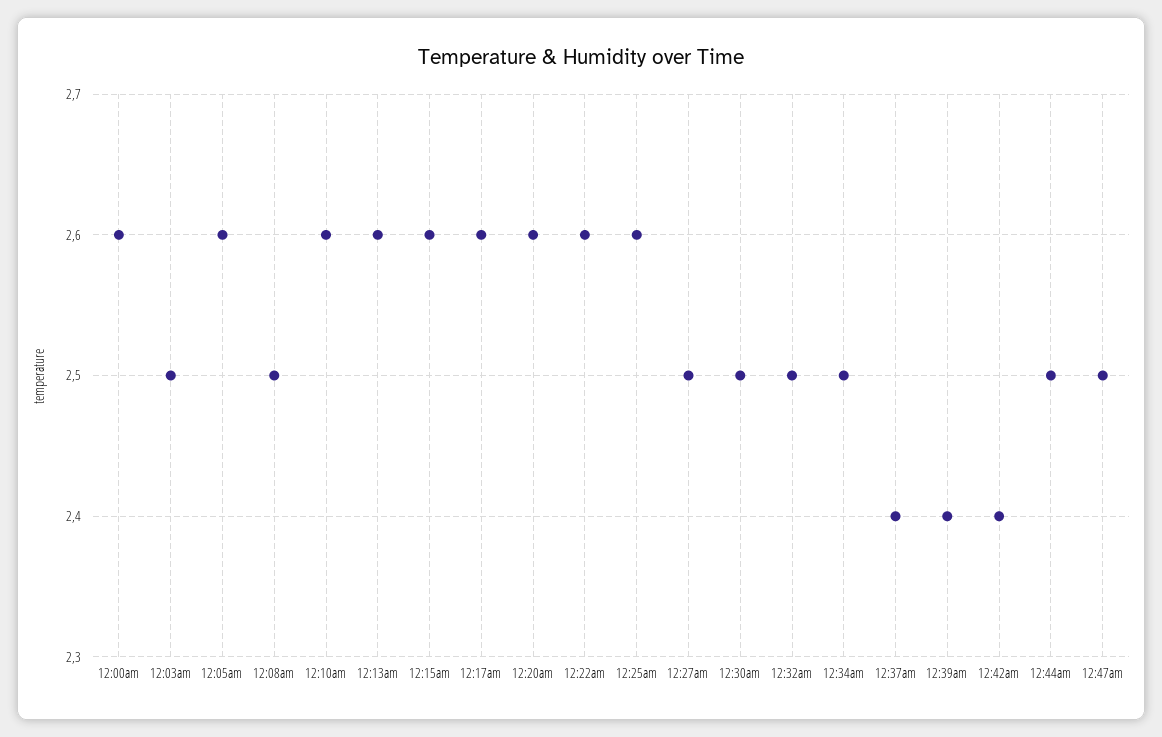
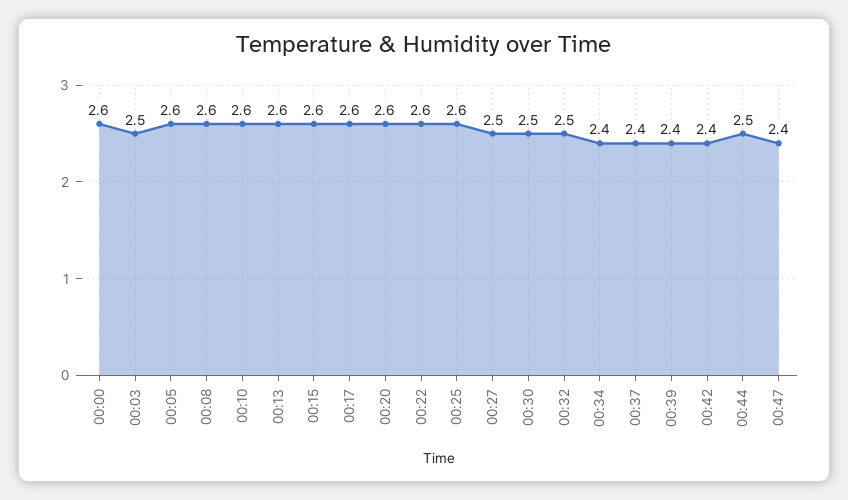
12:08am: 2.5 -> 2.6
12:34am: 2.5 -> 2.4
12:47am: 2.5 -> 2.4

